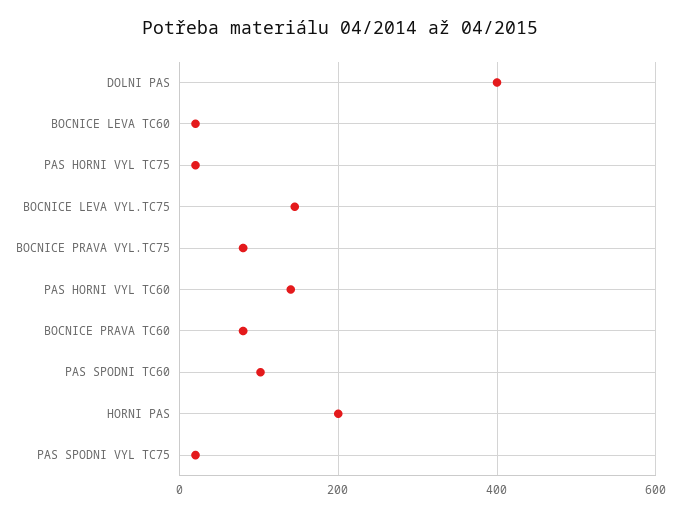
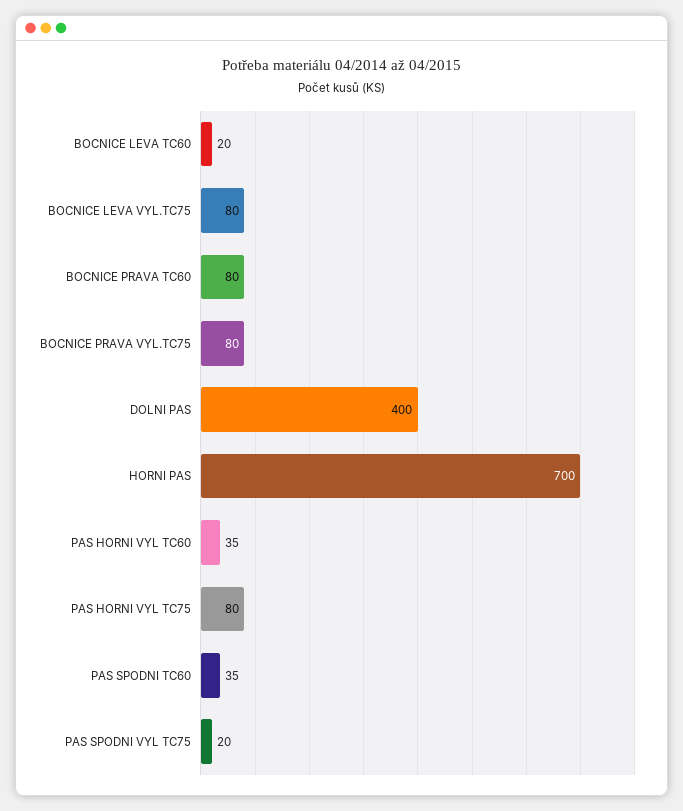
PAS HORNI VYL TC75: 20 -> 80
BOCNICE LEVA VYL.TC75: 140 -> 80
PAS HORNI VYL TC60: 140 -> 35
PAS SPODNI TC60: 100 -> 35
HORNI PAS: 200 -> 700

